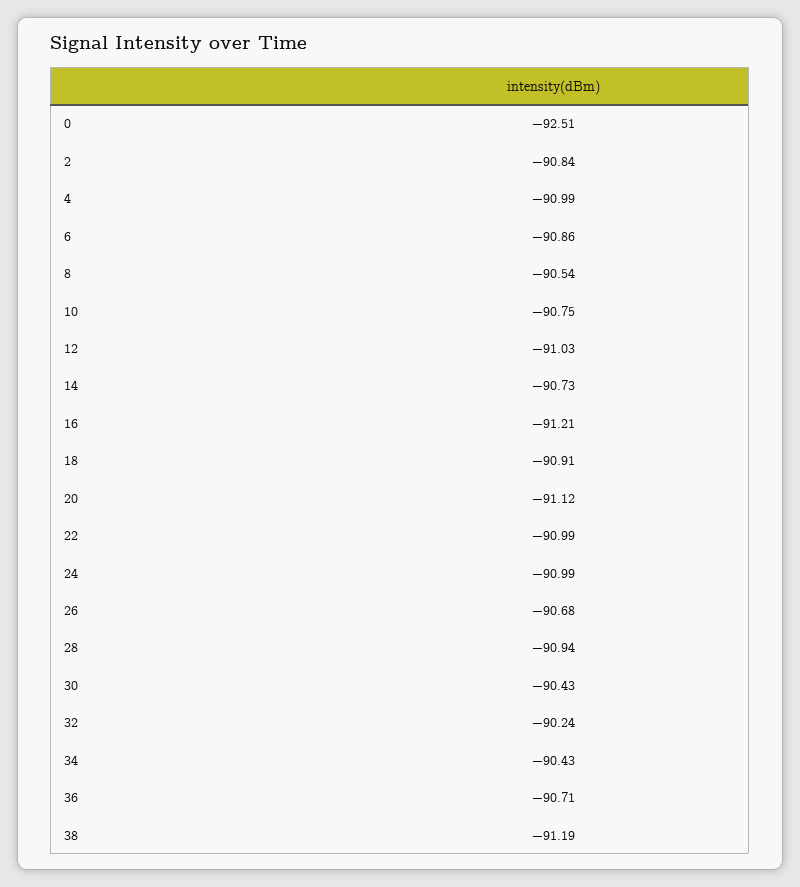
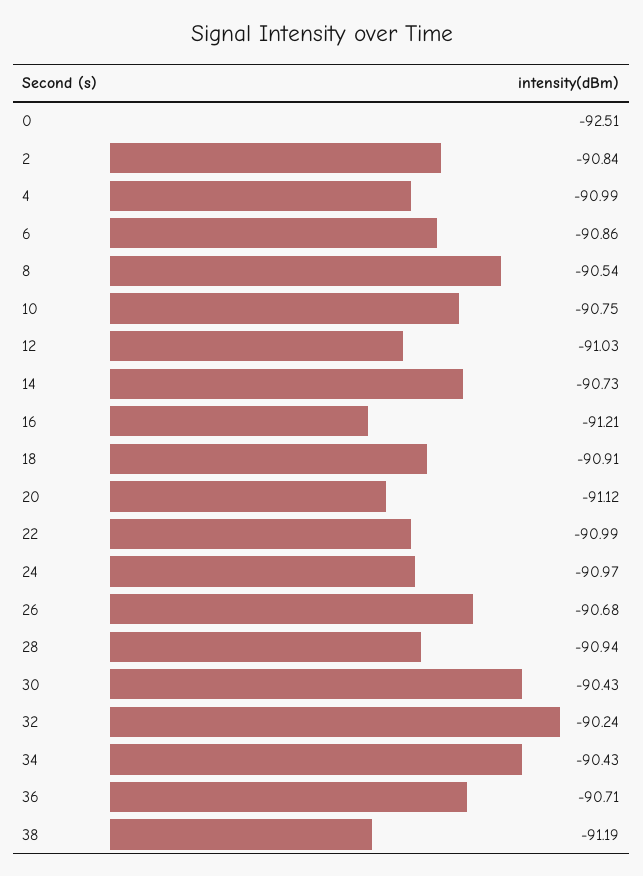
24: -90.99 -> -90.97

